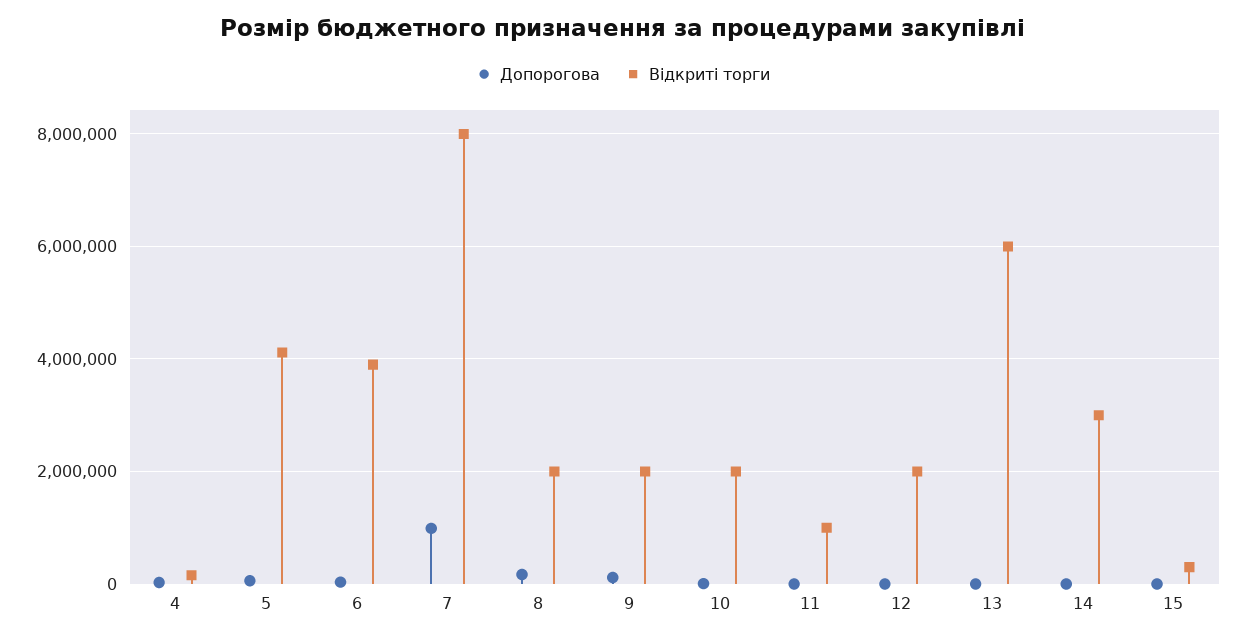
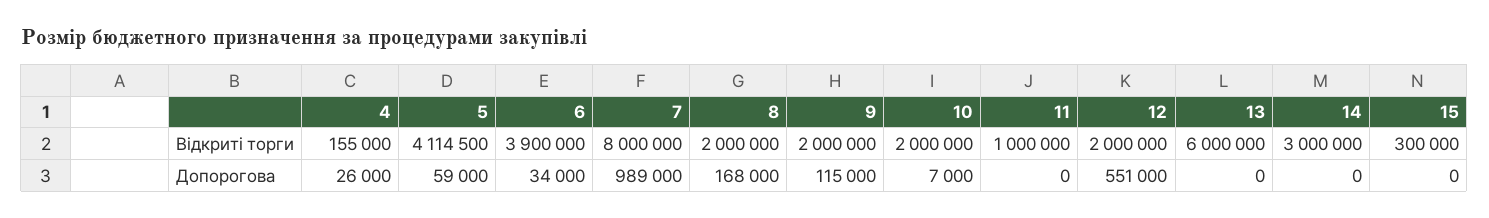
Допорогова, 12: 0 -> 551000

